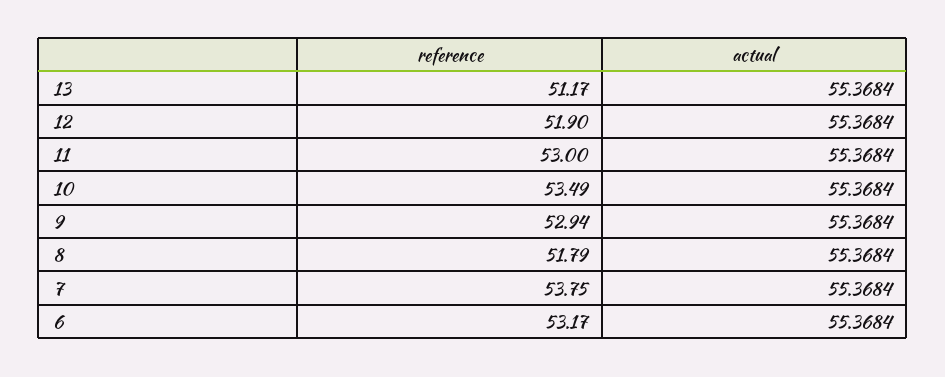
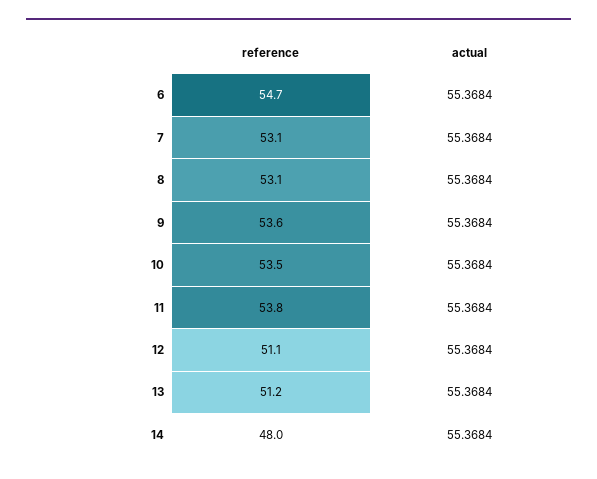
reference, 12: 51.9 -> 51.1
reference, 11: 53 -> 53.8
reference, 9: 52.94 -> 53.6
reference, 8: 51.79 -> 53.1
reference, 7: 53.75 -> 53.1
reference, 6: 53.17 -> 54.7
reference, 14: none -> 48
actual, 14: none -> 55.3684

